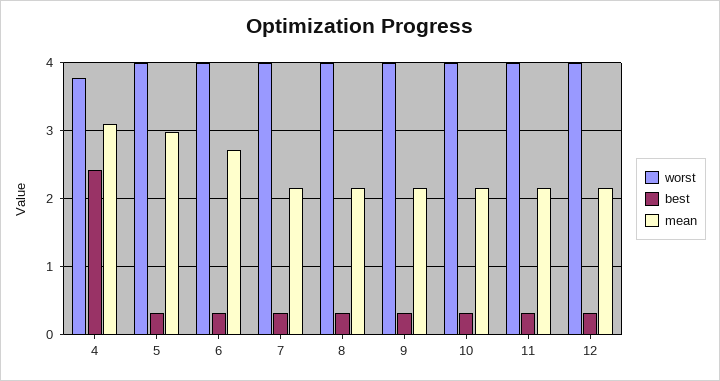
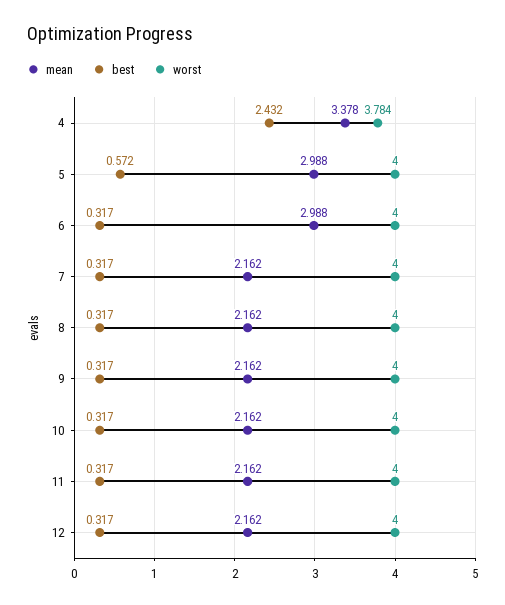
mean, 4: 3.1 -> 3.378
best, 5: 0.3 -> 0.572
mean, 6: 2.7 -> 2.988

